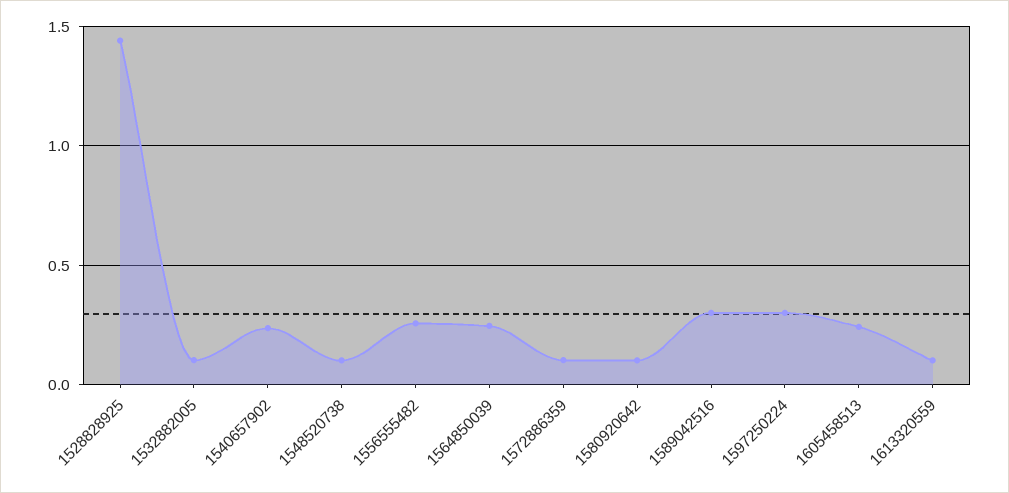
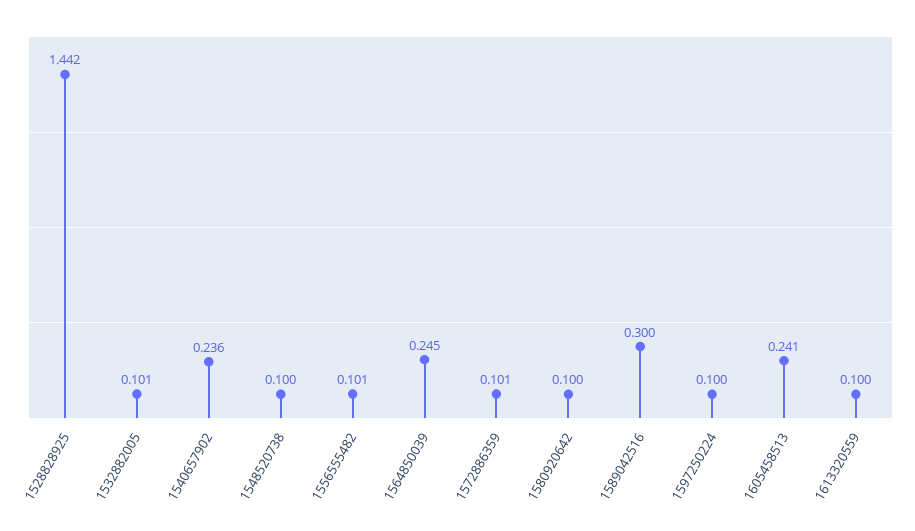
1556555482: 0.25 -> 0.101
1597250224: 0.3 -> 0.1

